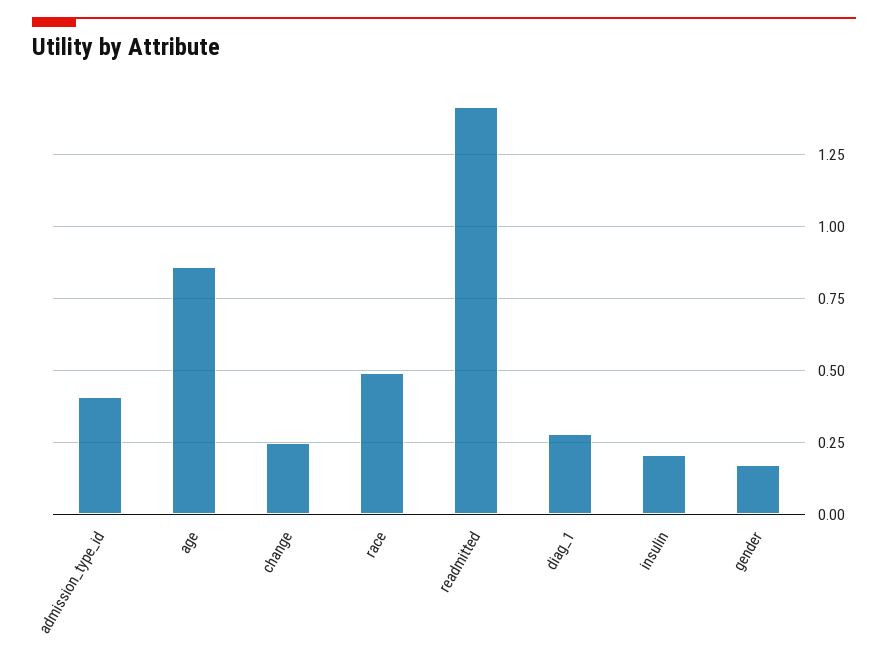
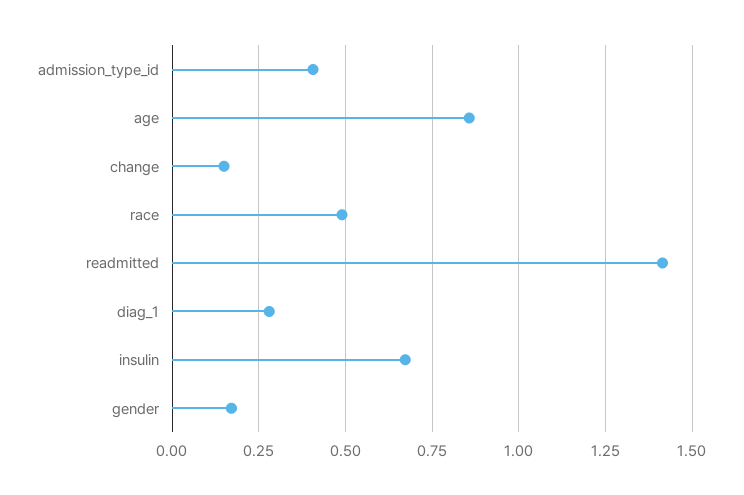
change: 0.25 -> 0.15
insulin: 0.2 -> 0.675

